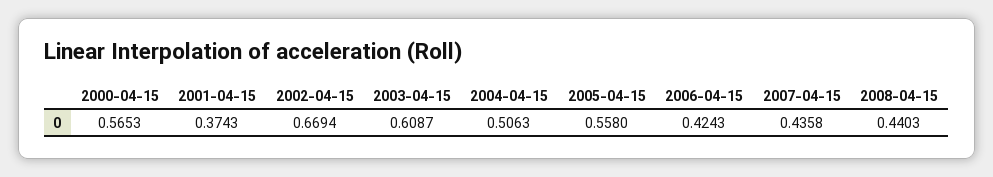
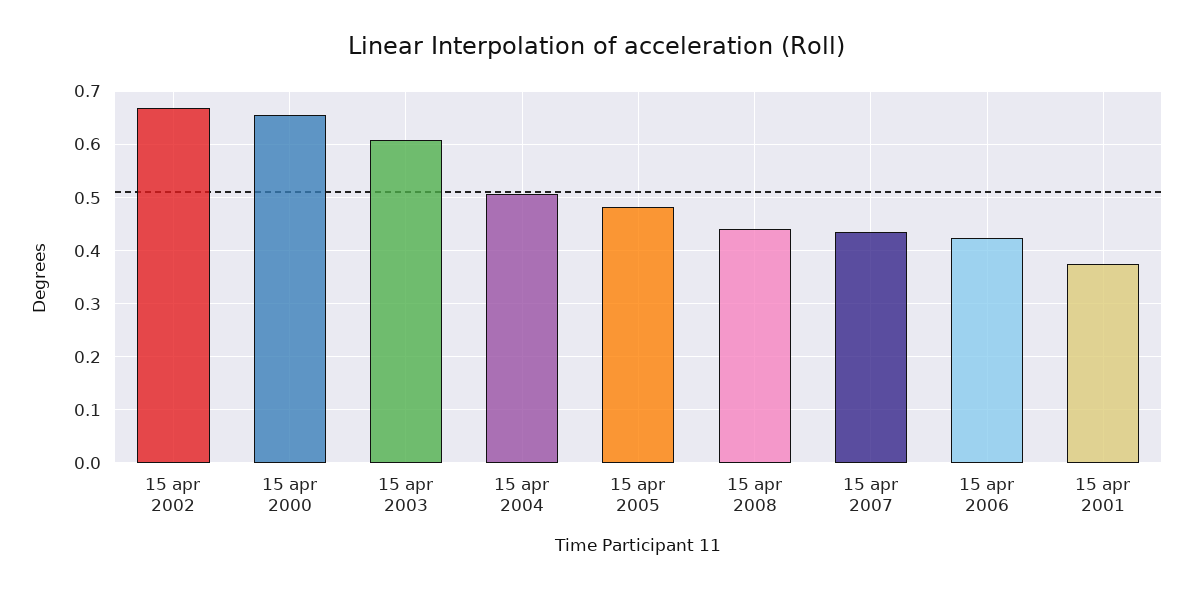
2000-04-15: 0.5653 -> 0.66
2005-04-15: 0.558 -> 0.48

